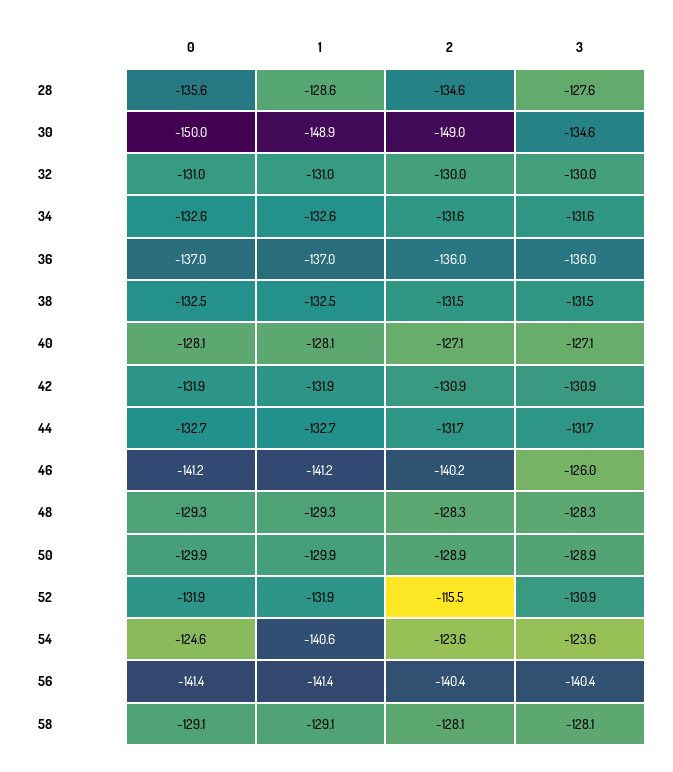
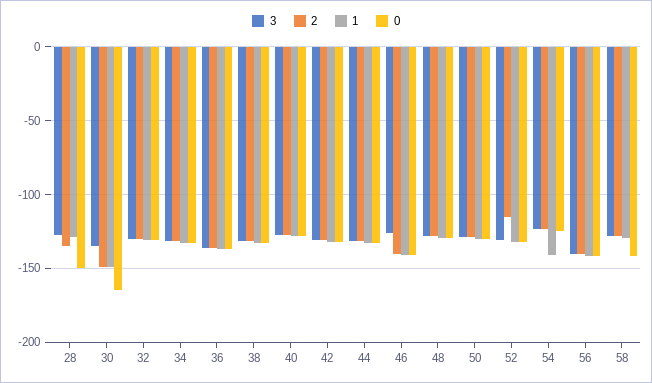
0, 28: -135.6 -> -150
0, 30: -150 -> -165
0, 58: -129.1 -> -140

